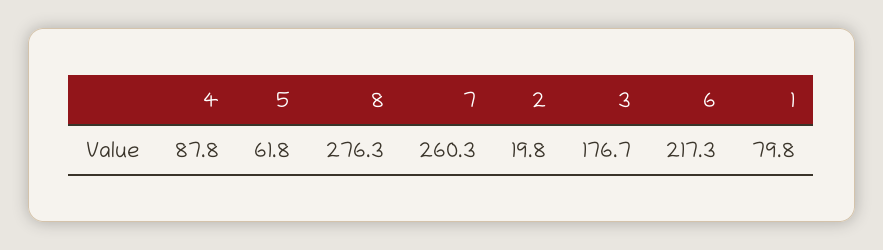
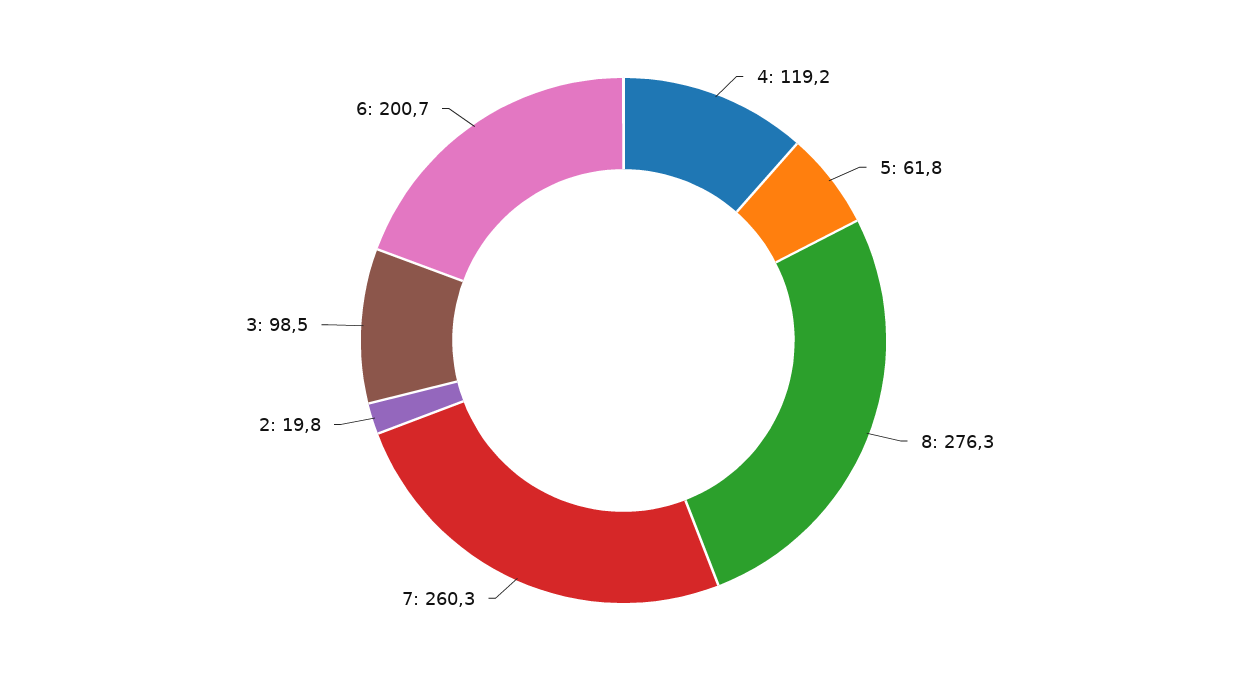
4: 87.8 -> 119.2
3: 176.7 -> 98.5
6: 217.3 -> 200.7
1: 79.8 -> none

